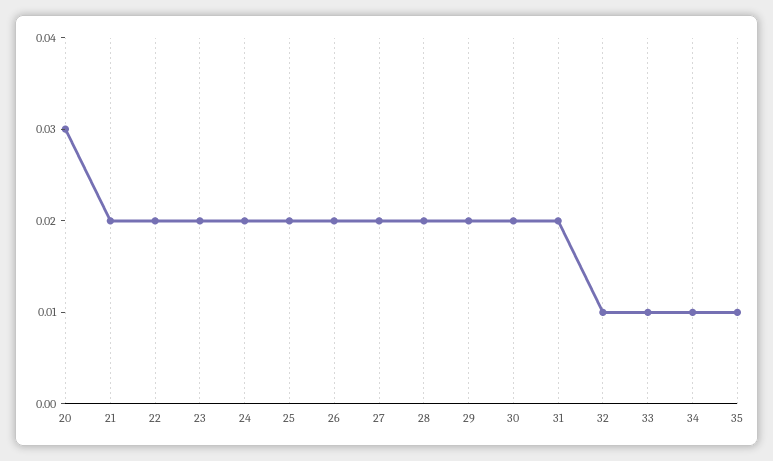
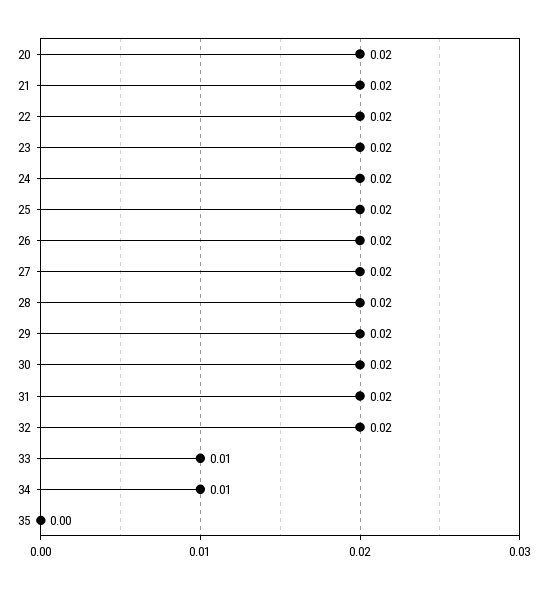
20: 0.03 -> 0.02
32: 0.01 -> 0.02
35: 0.01 -> 0

